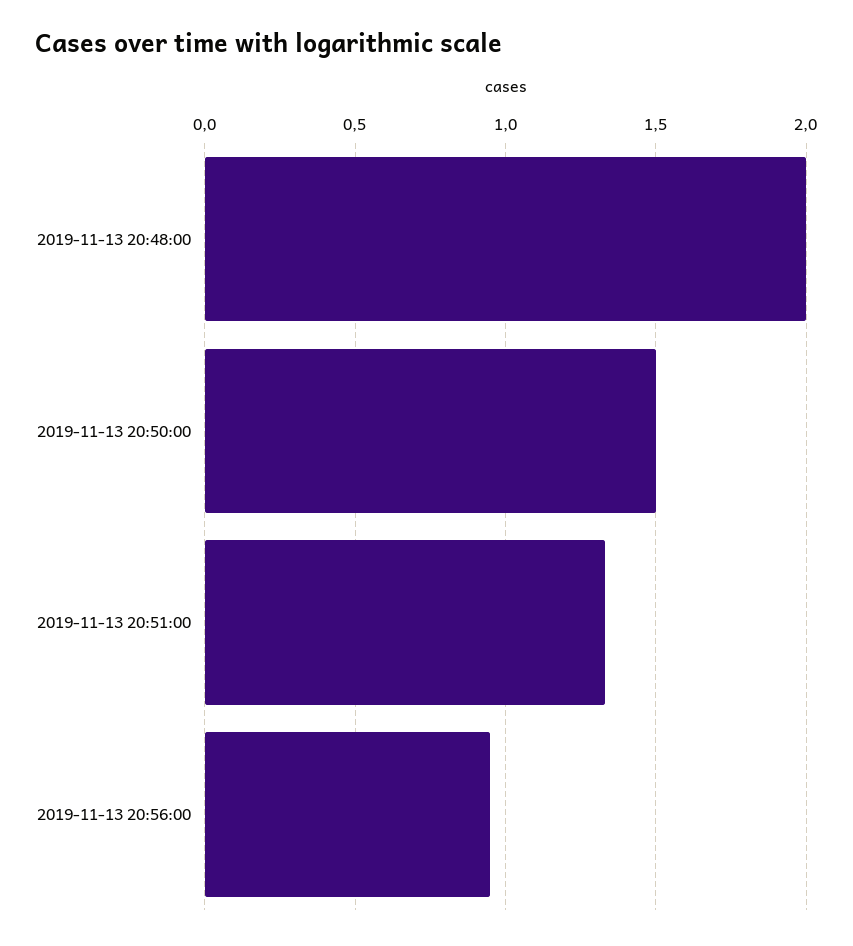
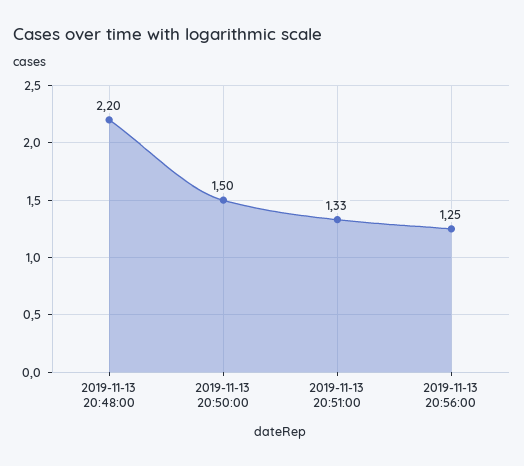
2019-11-13 20:48:00: 2 -> 2.2
2019-11-13 20:56:00: 0.95 -> 1.25

